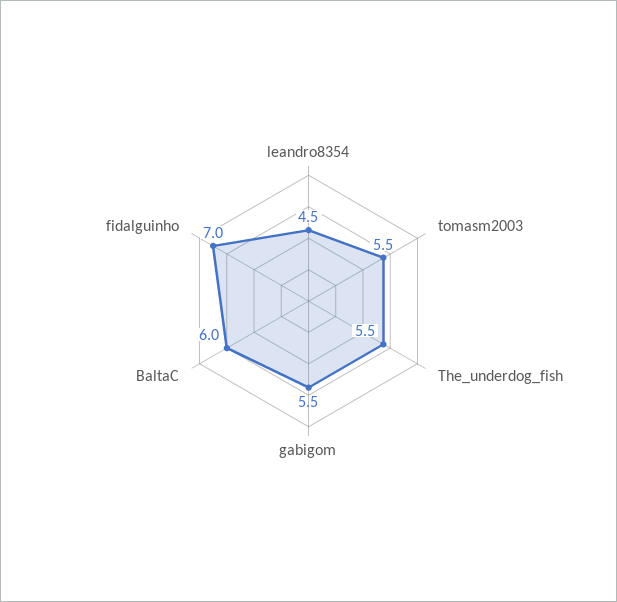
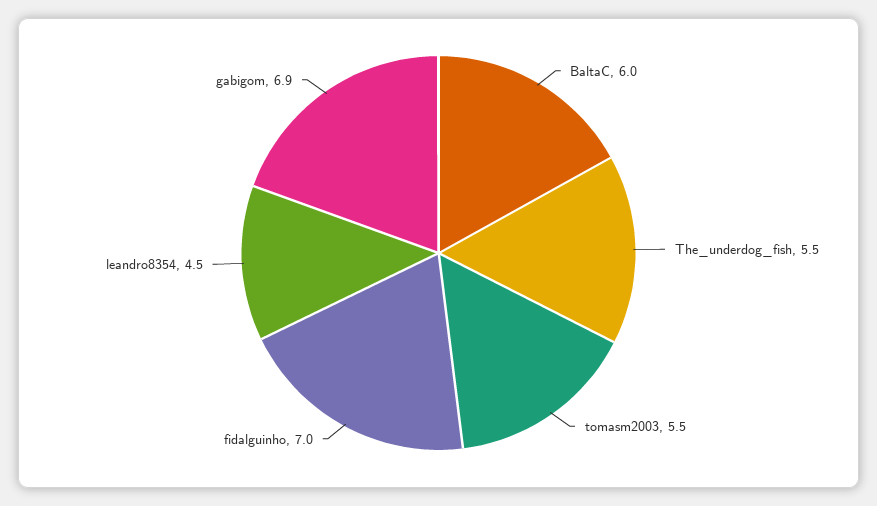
gabigom: 5.5 -> 6.9

